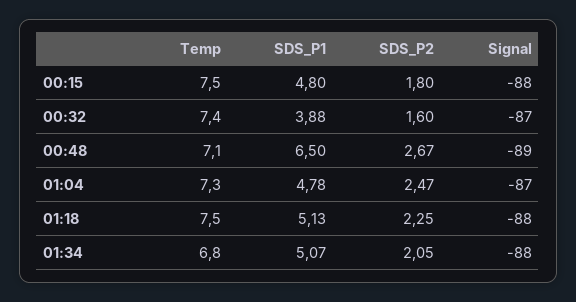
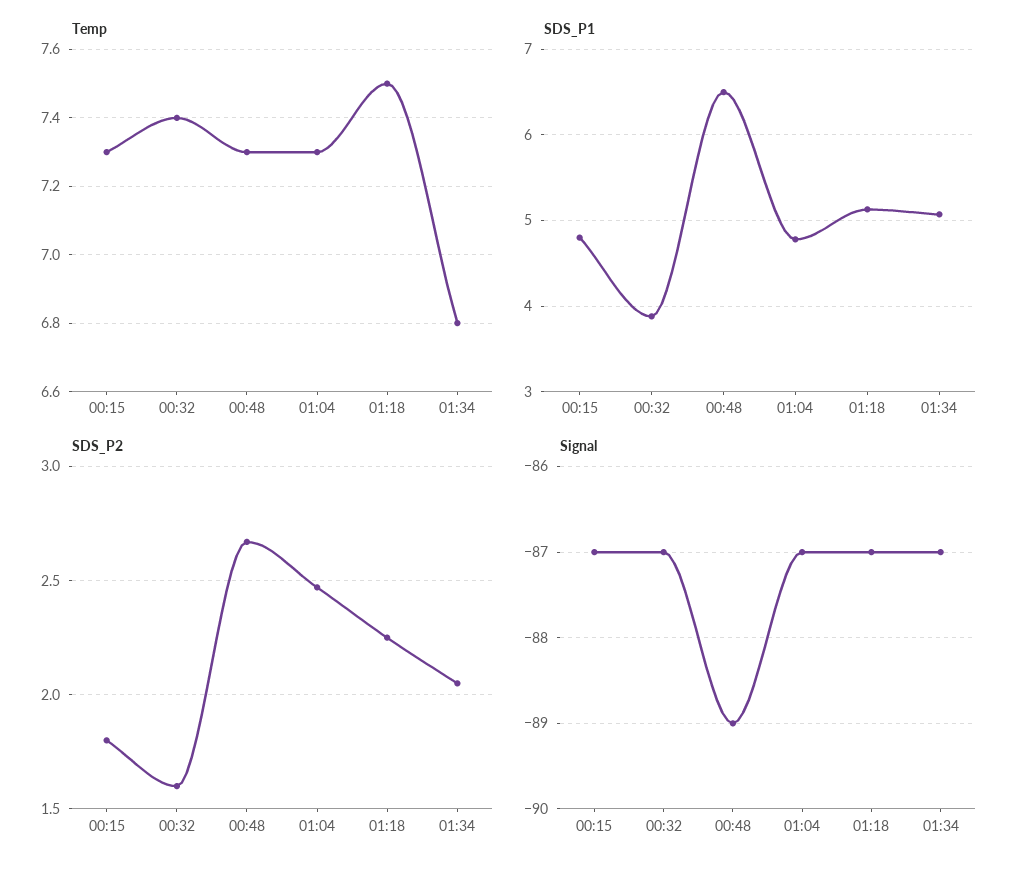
Temp, 00:15: 7.5 -> 7.3
Signal, 00:15: -88 -> -87
Temp, 00:48: 7.1 -> 7.3
Signal, 01:18: -88 -> -87
Signal, 01:34: -88 -> -87

